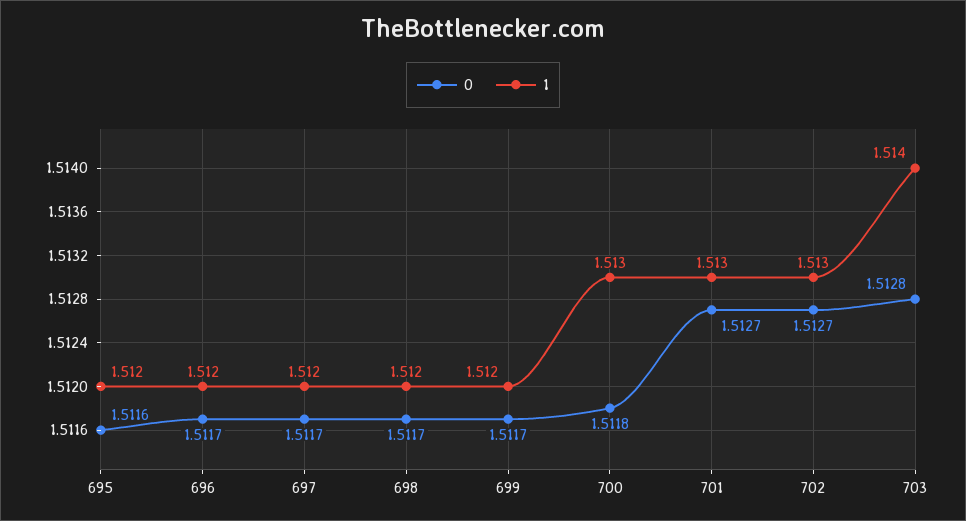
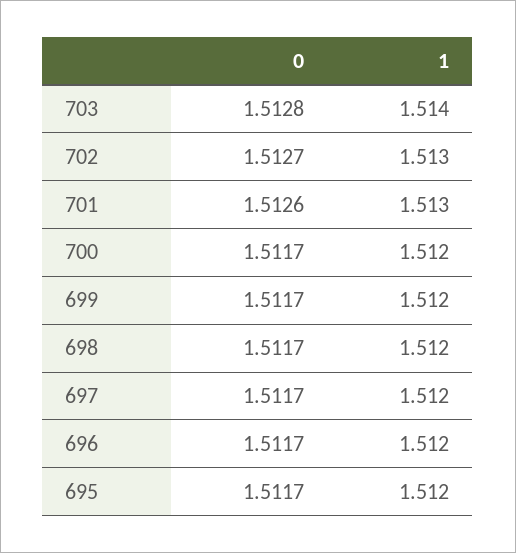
0, 695: 1.5116 -> 1.5117
0, 700: 1.5118 -> 1.5117
1, 700: 1.513 -> 1.512
0, 701: 1.5127 -> 1.5126

